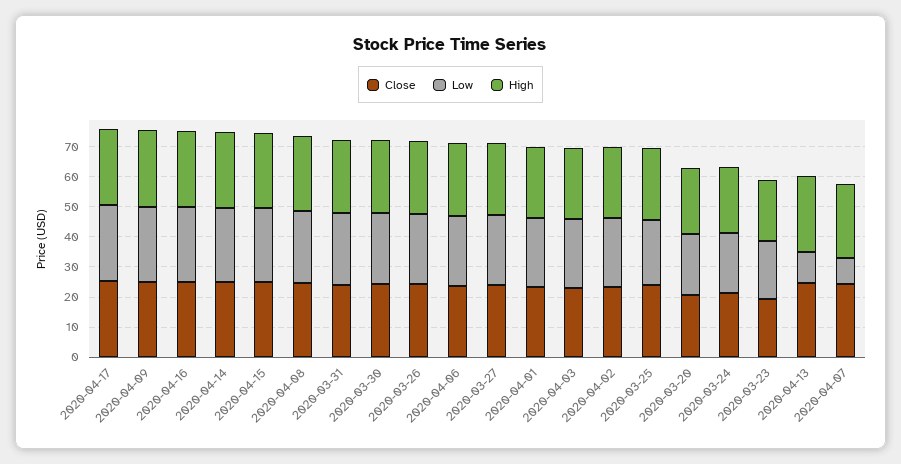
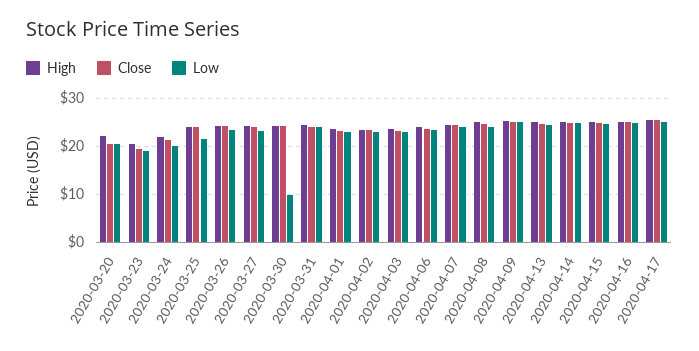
Low, 2020-03-30: 25 -> 10
Low, 2020-04-13: 10 -> 24
Low, 2020-04-07: 10 -> 24

